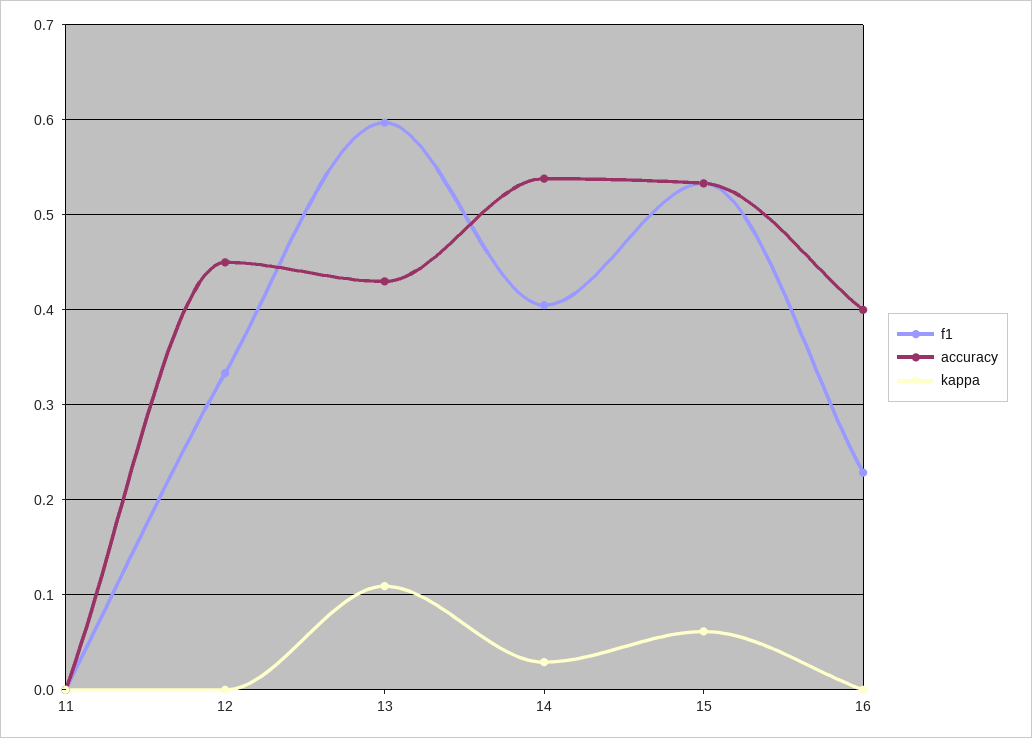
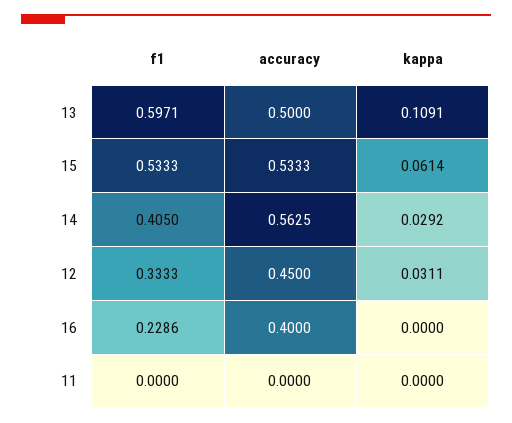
kappa, 12: 0 -> 0.0311
accuracy, 13: 0.43 -> 0.5
accuracy, 14: 0.54 -> 0.5625

